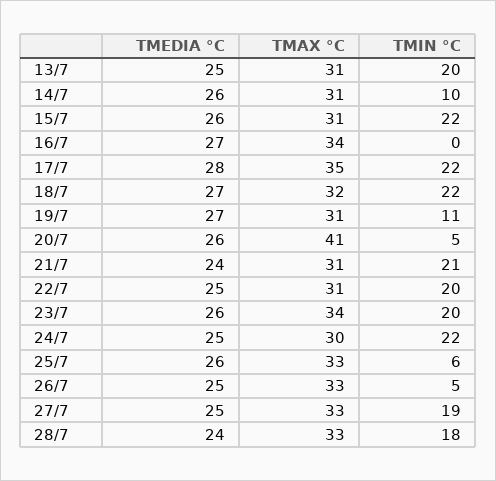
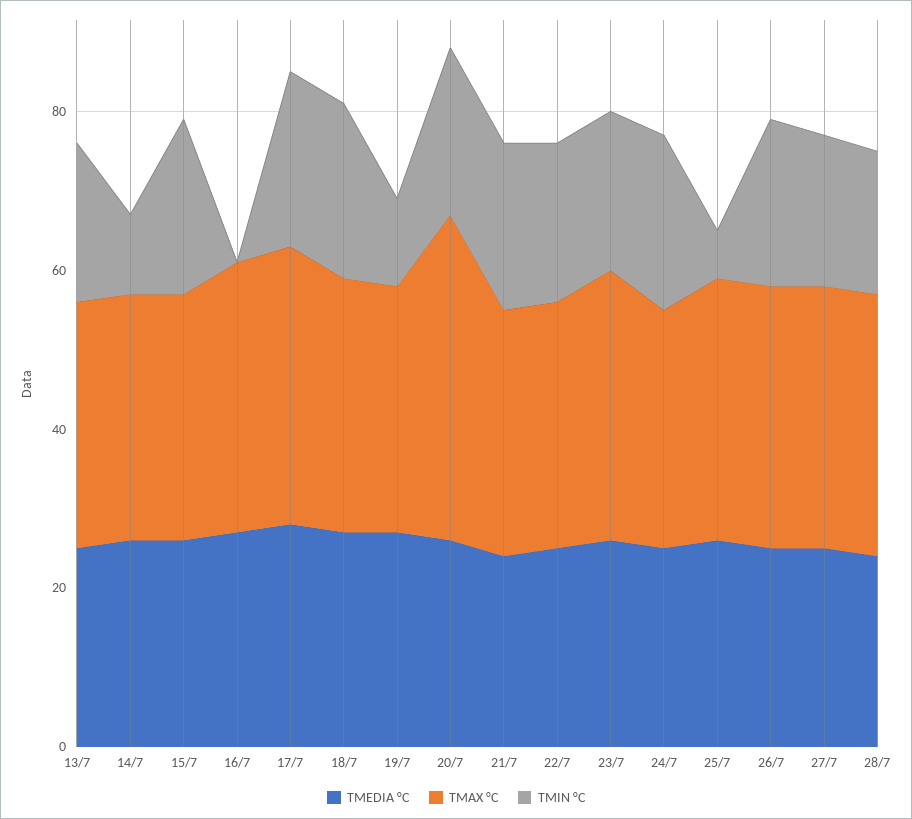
TMIN °C, 20/7: 5 -> 20
TMIN °C, 26/7: 5 -> 20

